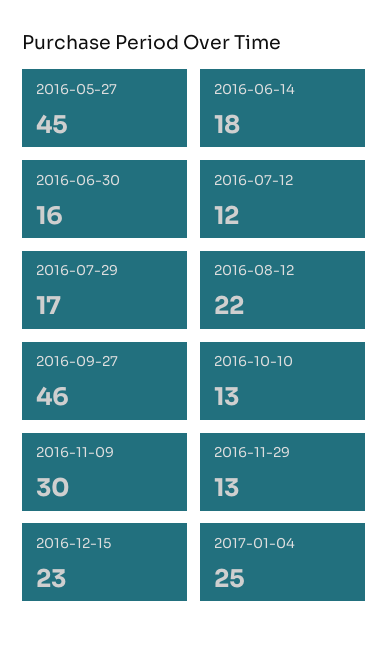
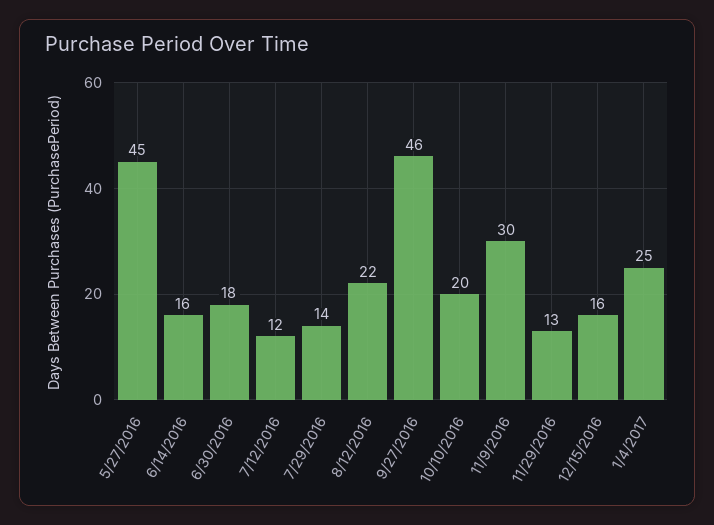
2016-06-14: 18 -> 16
2016-06-30: 16 -> 18
2016-07-29: 17 -> 14
2016-10-10: 13 -> 20
2016-12-15: 23 -> 16

